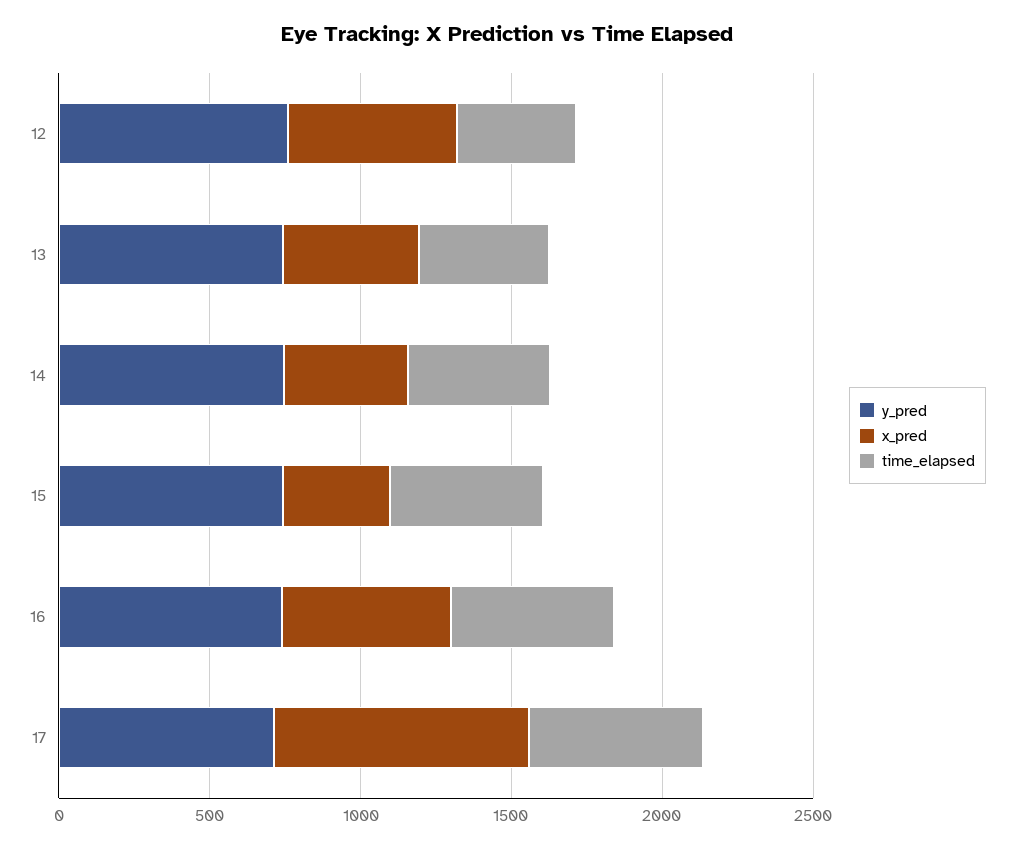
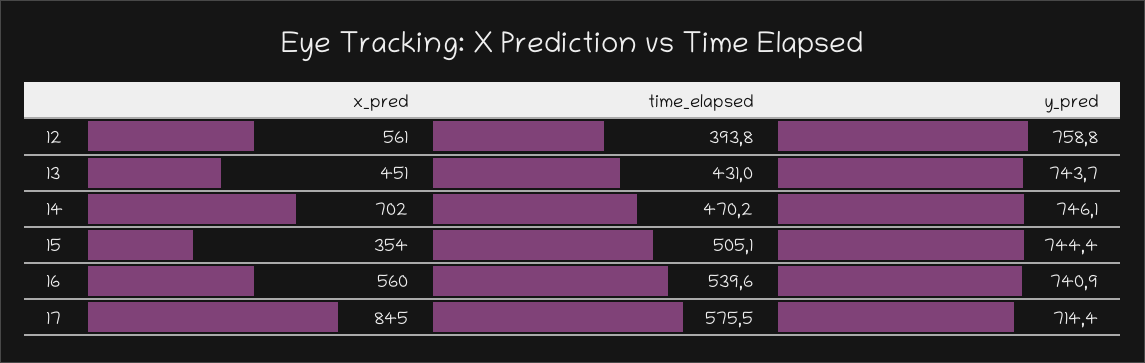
x_pred, 14: 400 -> 702

